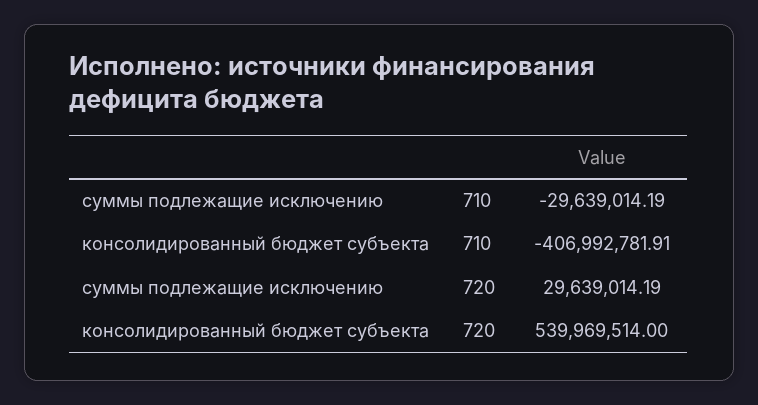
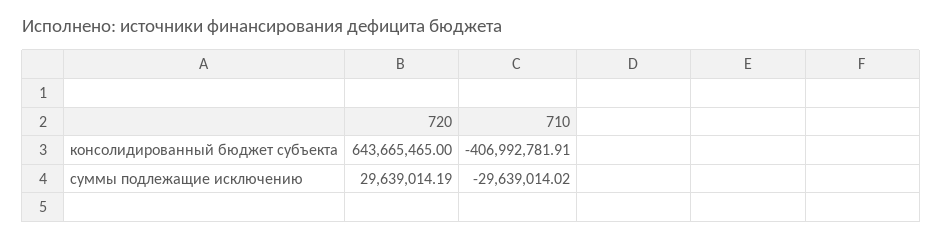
суммы подлежащие исключению, 710: -29639014.19 -> -29639014.02
консолидированный бюджет субъекта, 720: 539969514 -> 643665465

